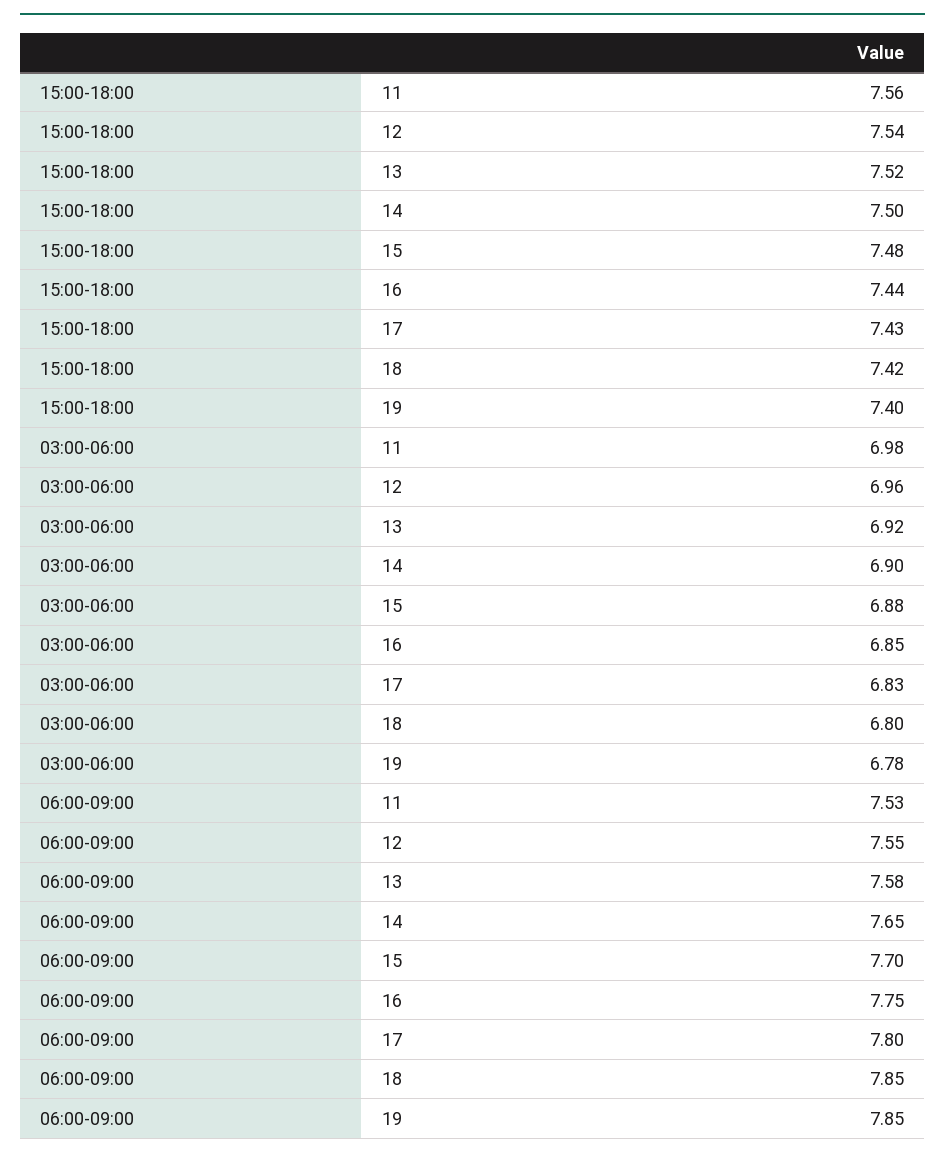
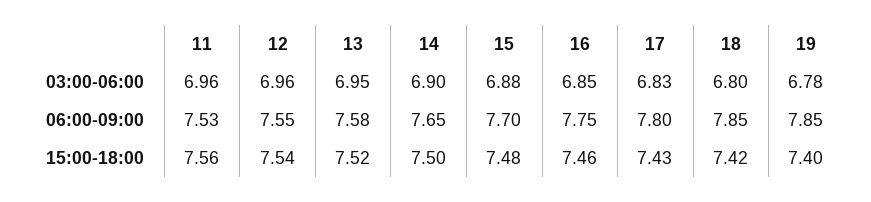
15:00-18:00, 16: 7.44 -> 7.46
03:00-06:00, 11: 6.98 -> 6.96
03:00-06:00, 13: 6.92 -> 6.95

